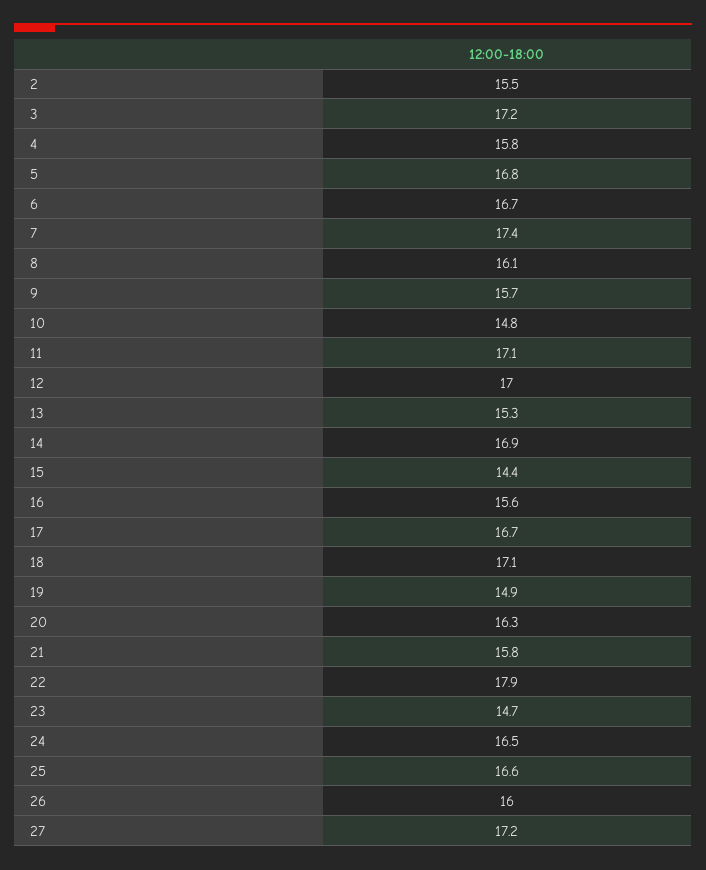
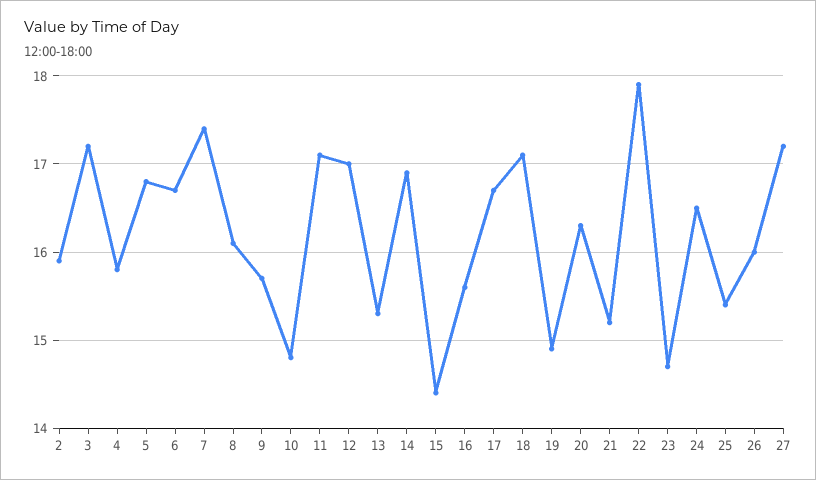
2: 15.5 -> 15.9
21: 15.8 -> 15.2
25: 16.6 -> 15.4

